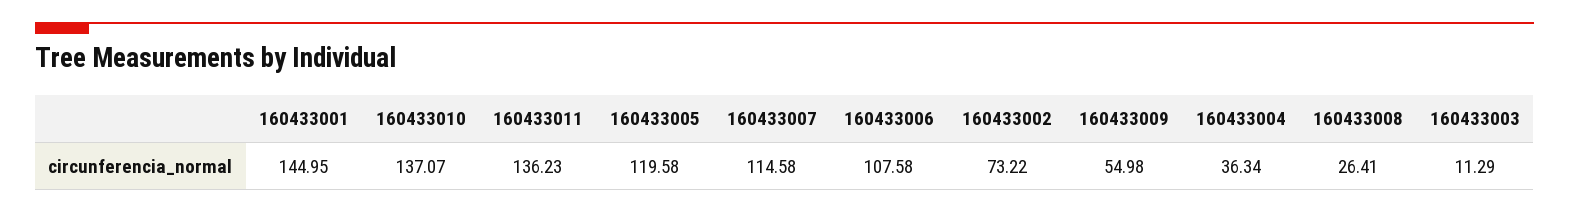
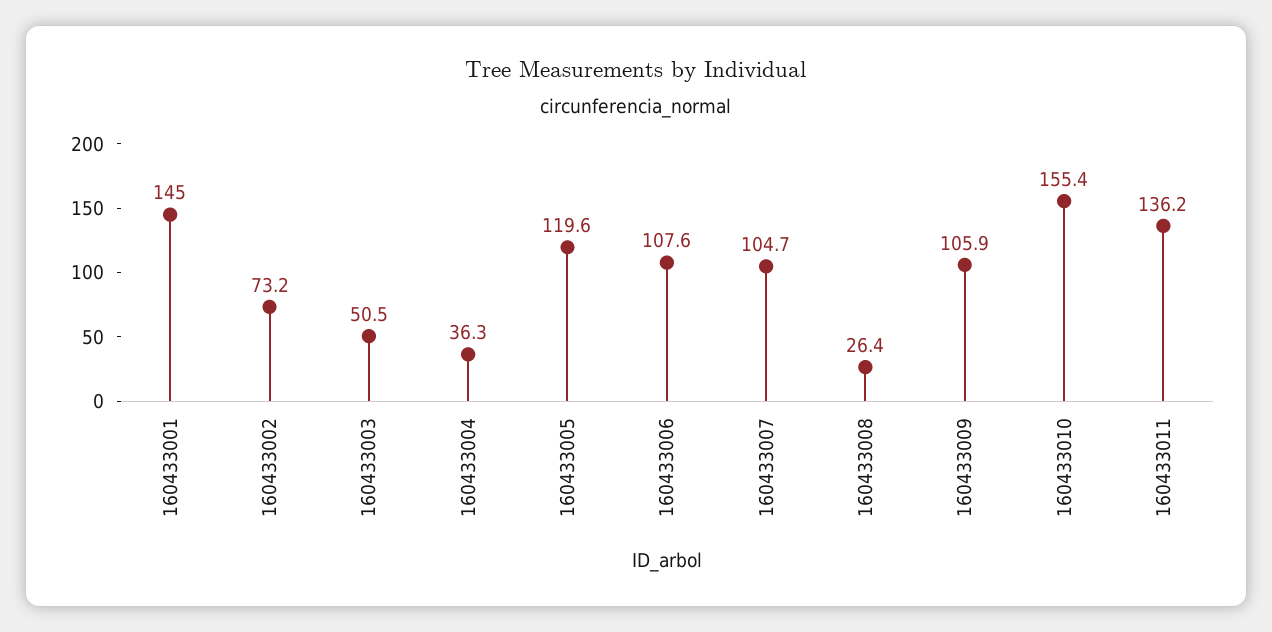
160433010: 137.07 -> 155.4
160433007: 114.58 -> 104.7
160433009: 54.98 -> 105.9
160433003: 11.29 -> 50.5

